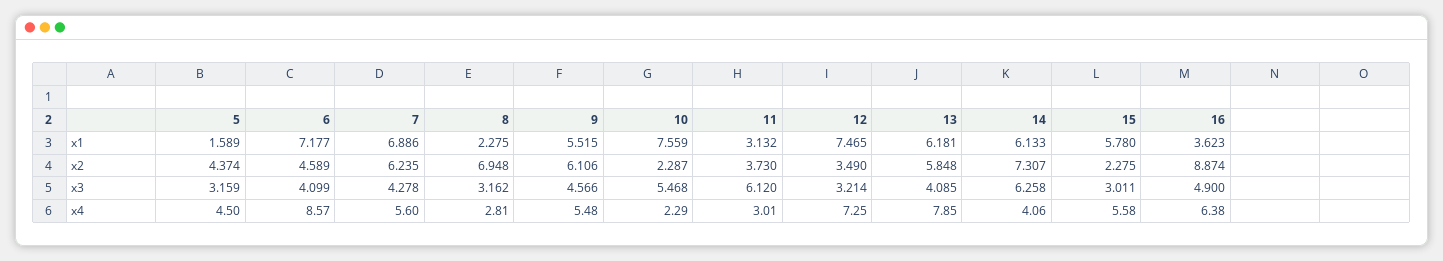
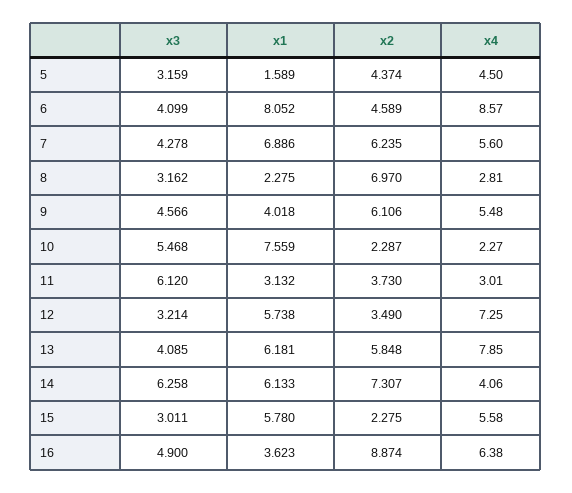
6, x1: 7.177 -> 8.052
9, x1: 5.515 -> 4.018
12, x1: 7.465 -> 5.738
8, x2: 6.948 -> 6.97
10, x4: 2.29 -> 2.27

